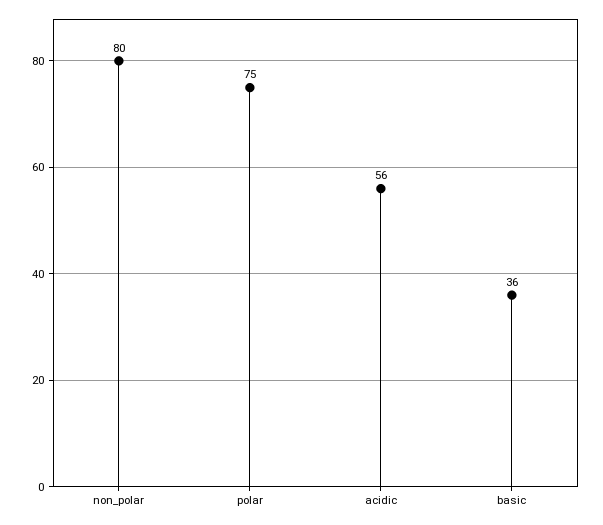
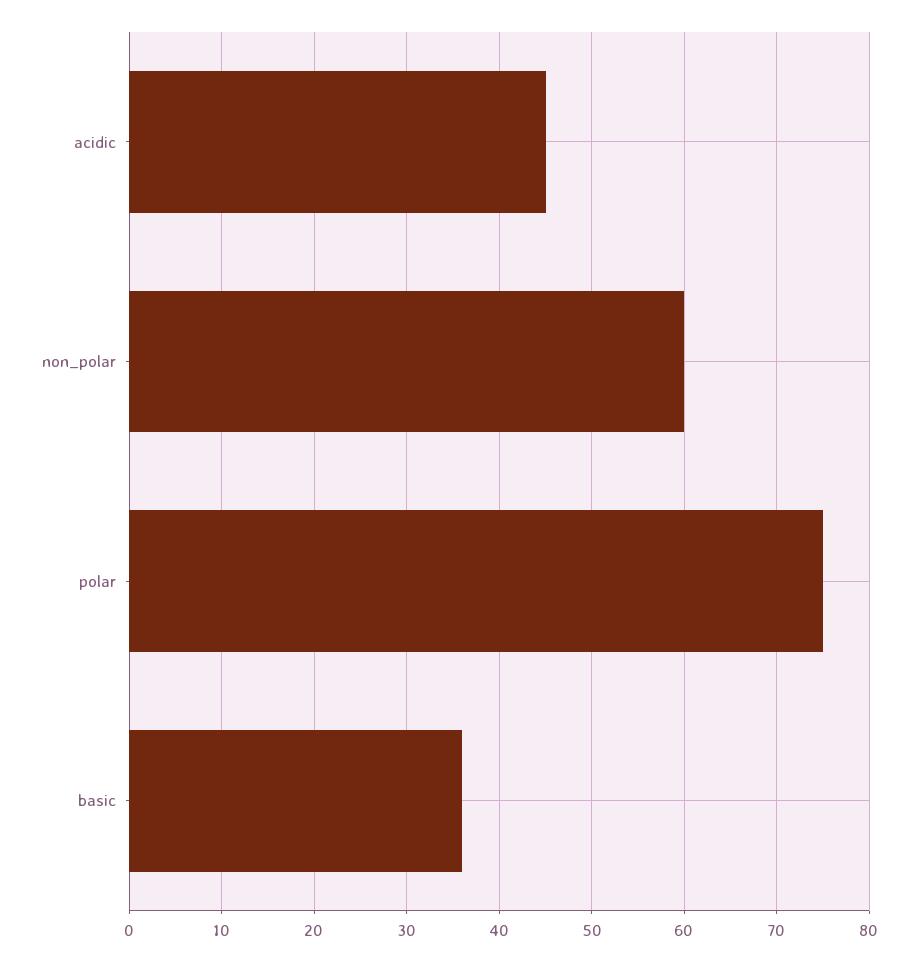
non_polar: 80 -> 60
acidic: 56 -> 45

